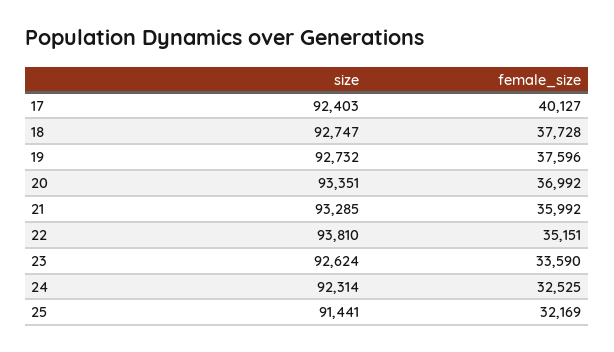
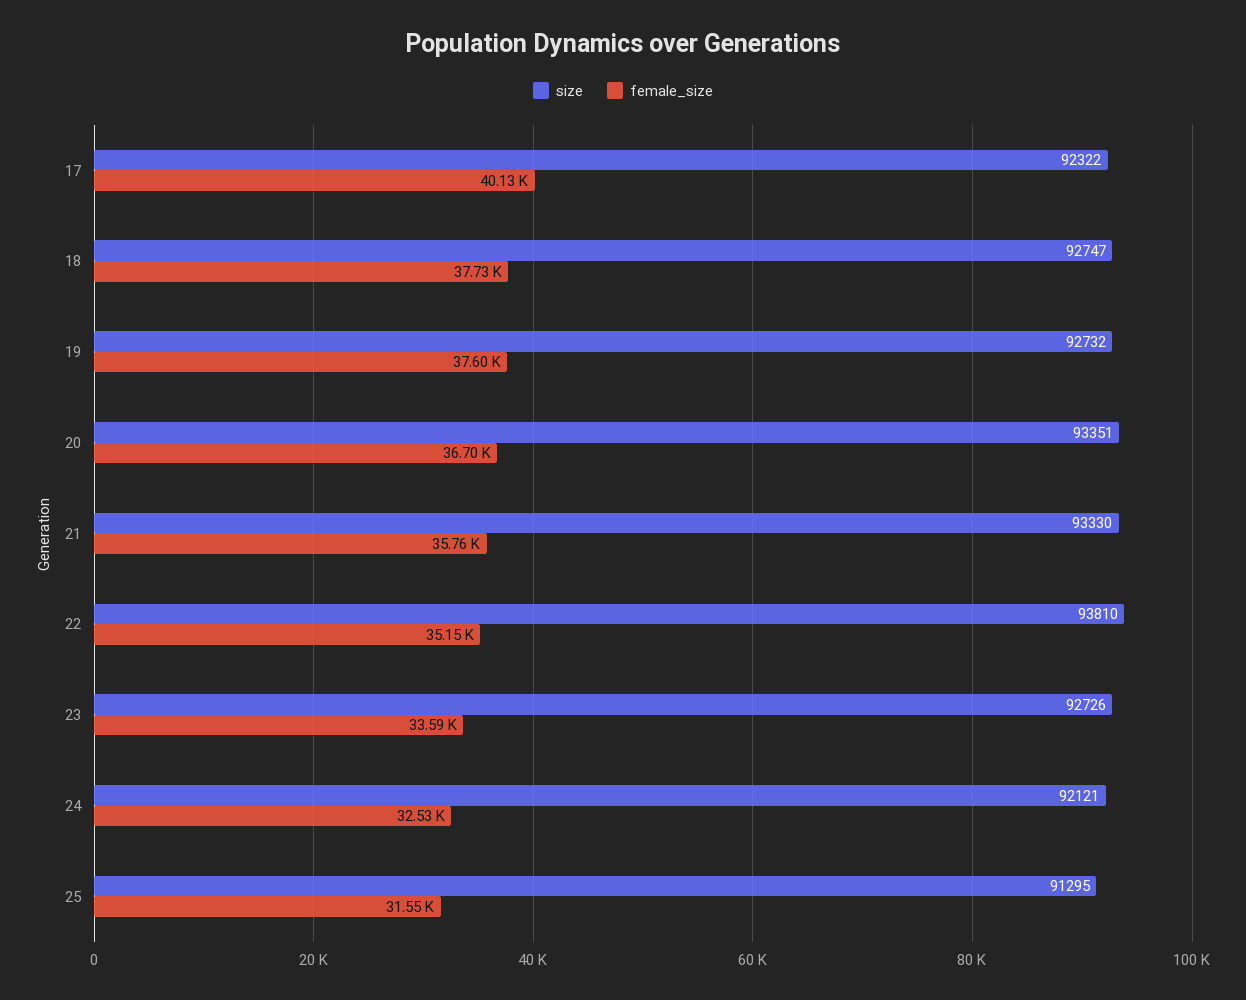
size, 17: 92403 -> 92322
female_size, 20: 36992 -> 36700
size, 21: 93285 -> 93330
female_size, 21: 35992 -> 35760
size, 23: 92624 -> 92726
size, 24: 92314 -> 92121
size, 25: 91441 -> 91295
female_size, 25: 32169 -> 31550

